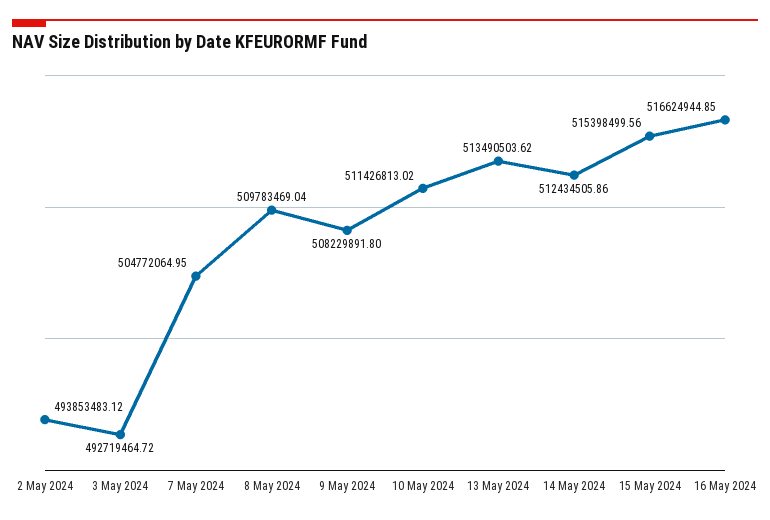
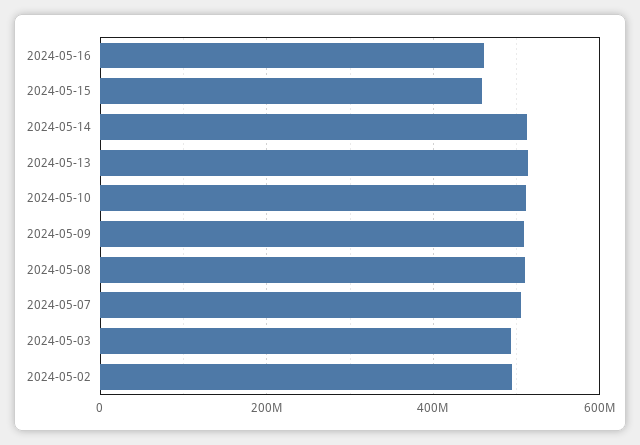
15 May 2024: 515398499.56 -> 460000000
16 May 2024: 516624944.85 -> 460000000

